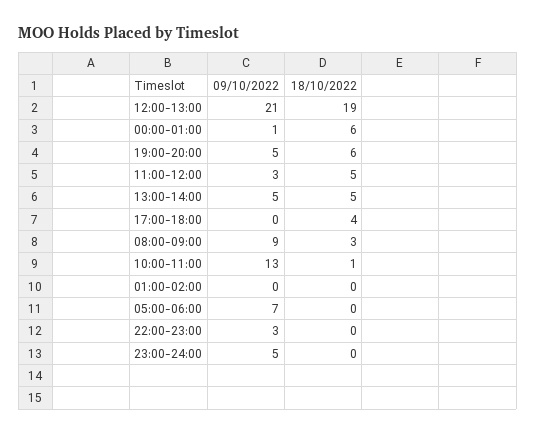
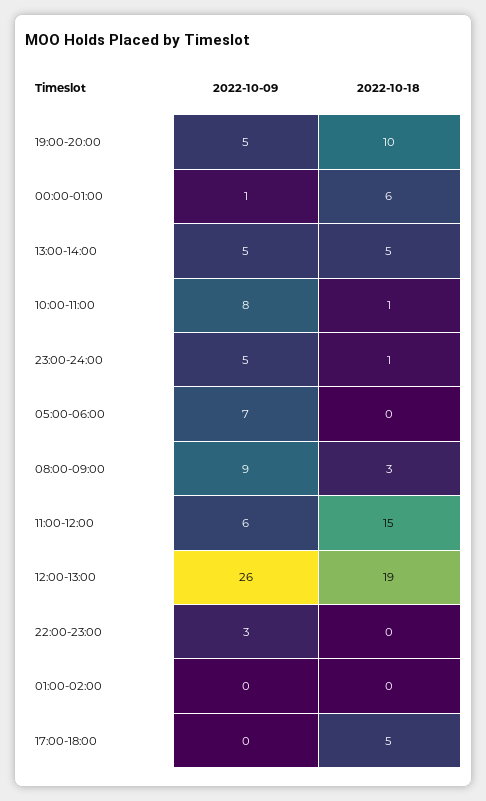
09/10/2022, 12:00-13:00: 21 -> 26
18/10/2022, 19:00-20:00: 6 -> 10
09/10/2022, 11:00-12:00: 3 -> 6
18/10/2022, 11:00-12:00: 5 -> 15
18/10/2022, 17:00-18:00: 4 -> 5
09/10/2022, 10:00-11:00: 13 -> 8
18/10/2022, 23:00-24:00: 0 -> 1

